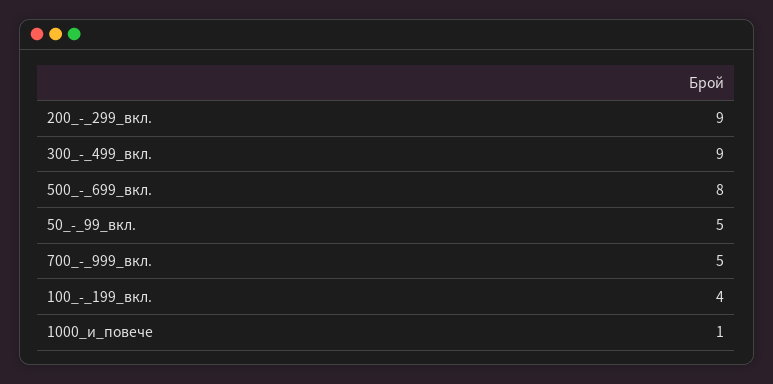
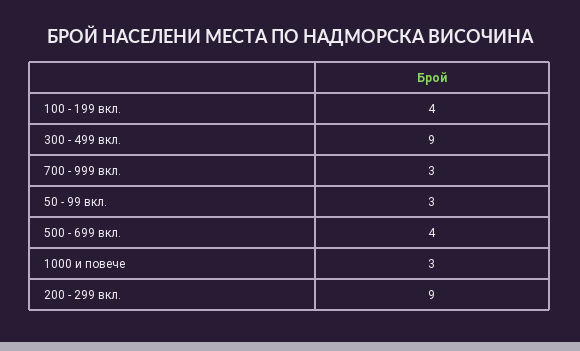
500_-_699_вкл.: 8 -> 4
50_-_99_вкл.: 5 -> 3
700_-_999_вкл.: 5 -> 3
1000_и_повече: 1 -> 3

